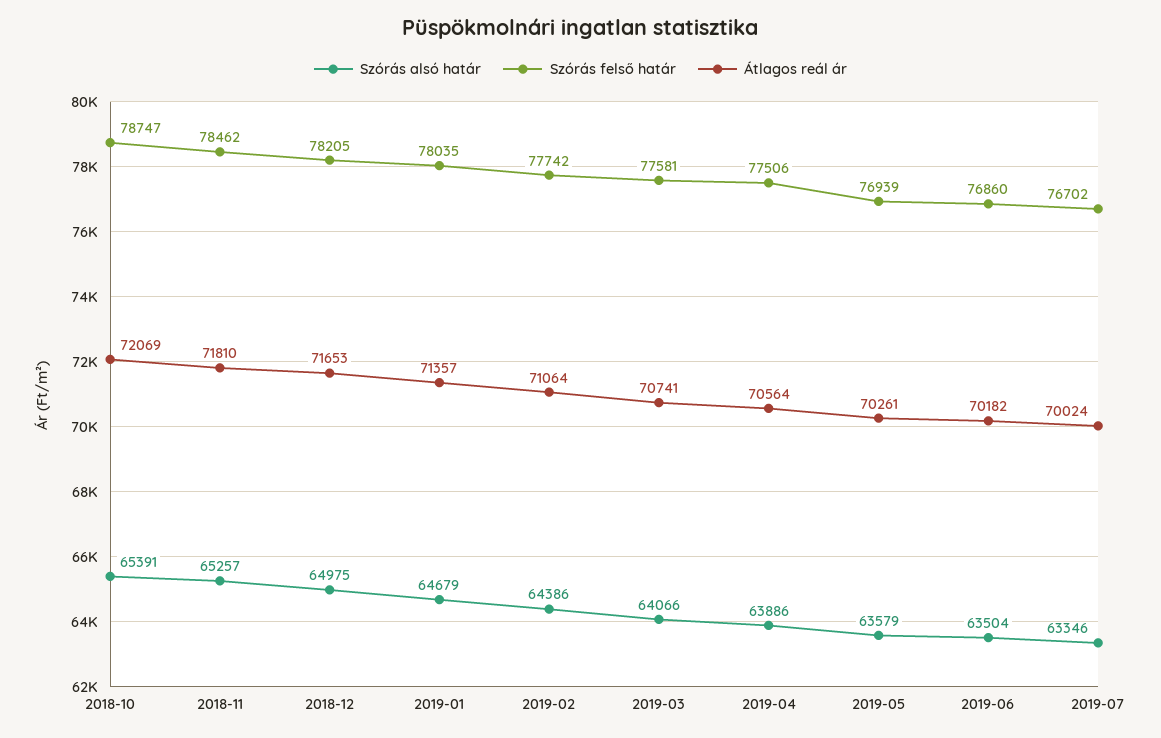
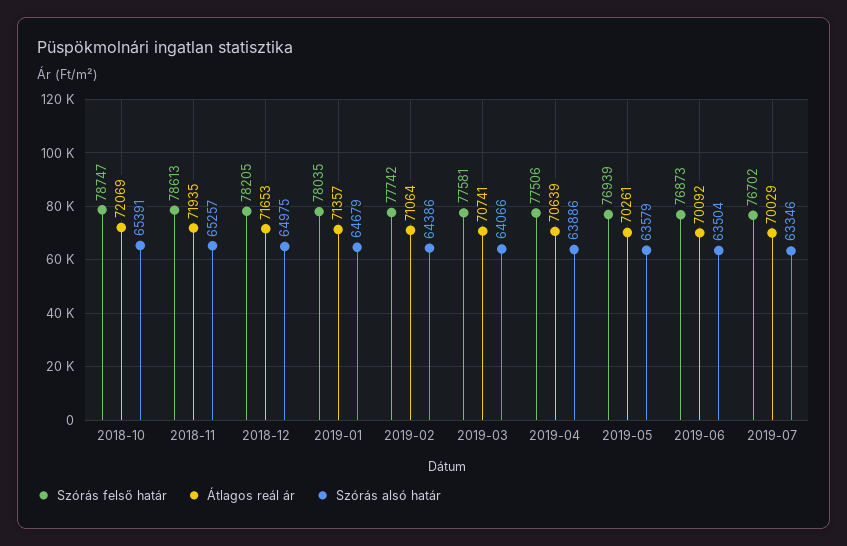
Szórás felső határ, 2018-11: 78462 -> 78613
Átlagos reál ár, 2018-11: 71810 -> 71935
Átlagos reál ár, 2019-04: 70564 -> 70639
Szórás felső határ, 2019-06: 76860 -> 76873
Átlagos reál ár, 2019-06: 70182 -> 70092
Átlagos reál ár, 2019-07: 70024 -> 70029

